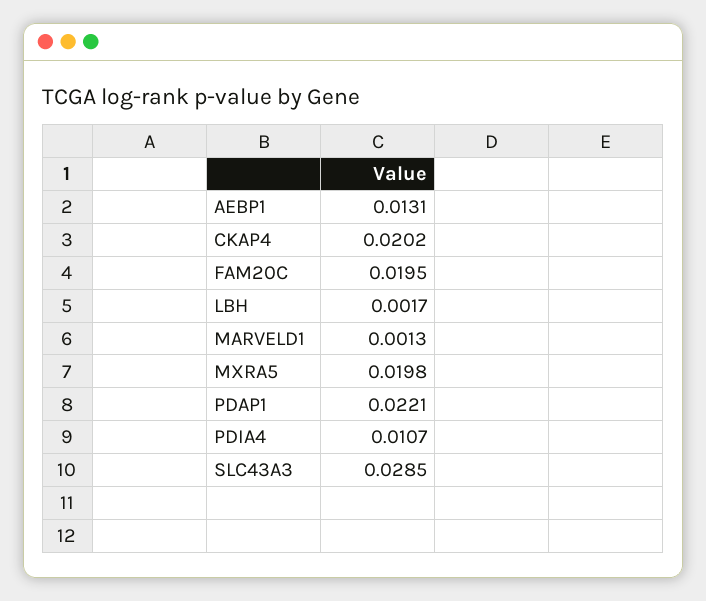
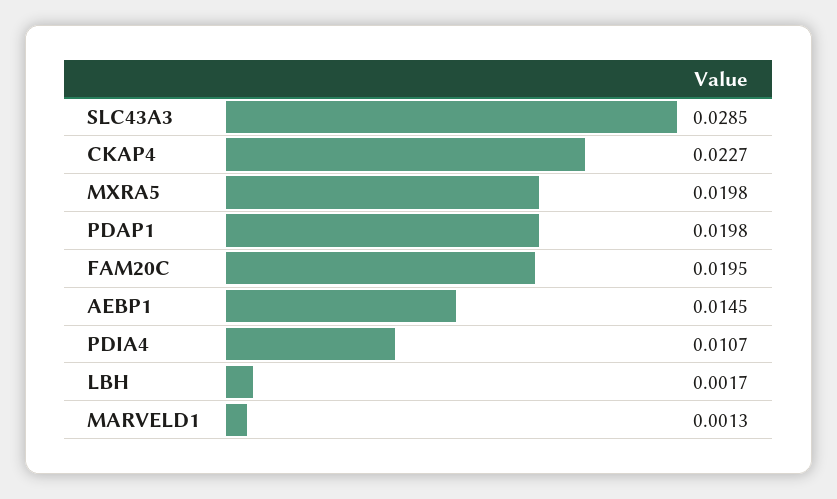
AEBP1: 0.0131 -> 0.0145
CKAP4: 0.0202 -> 0.0227
PDAP1: 0.0221 -> 0.0198

